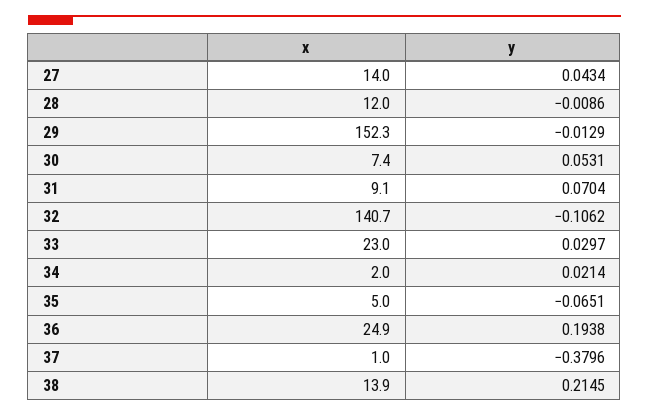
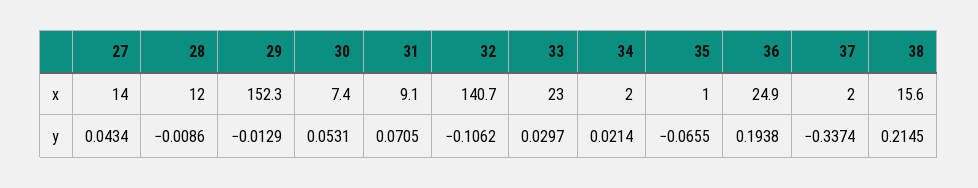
y, 31: 0.0704 -> 0.0705
x, 35: 5 -> 1
y, 35: -0.0651 -> -0.0655
x, 37: 1 -> 2
y, 37: -0.3796 -> -0.3374
x, 38: 13.9 -> 15.6

